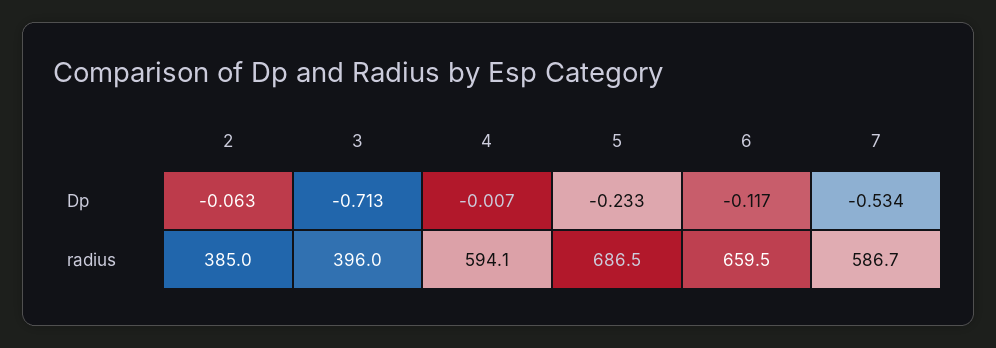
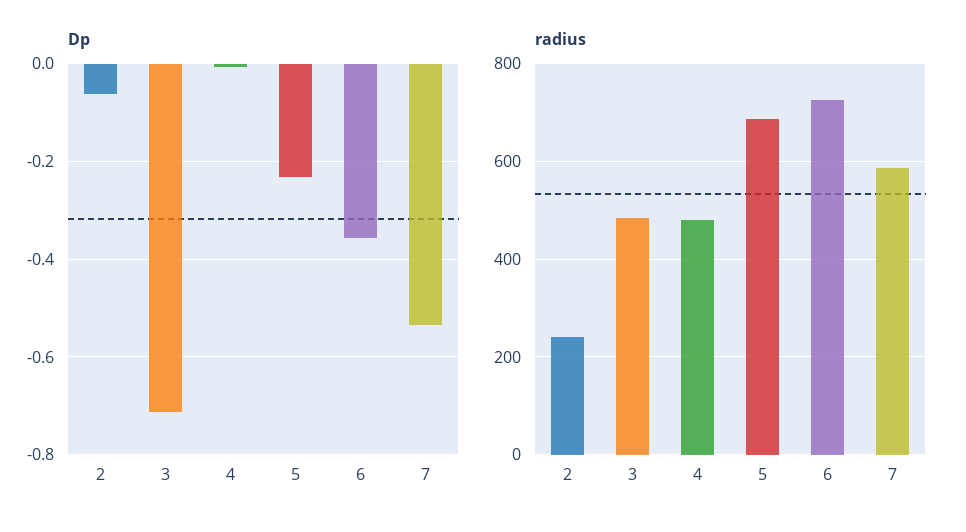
Dp, 6: -0.117 -> -0.36
radius, 2: 385 -> 240
radius, 3: 396 -> 480
radius, 4: 594.1 -> 480
radius, 6: 659.5 -> 720

